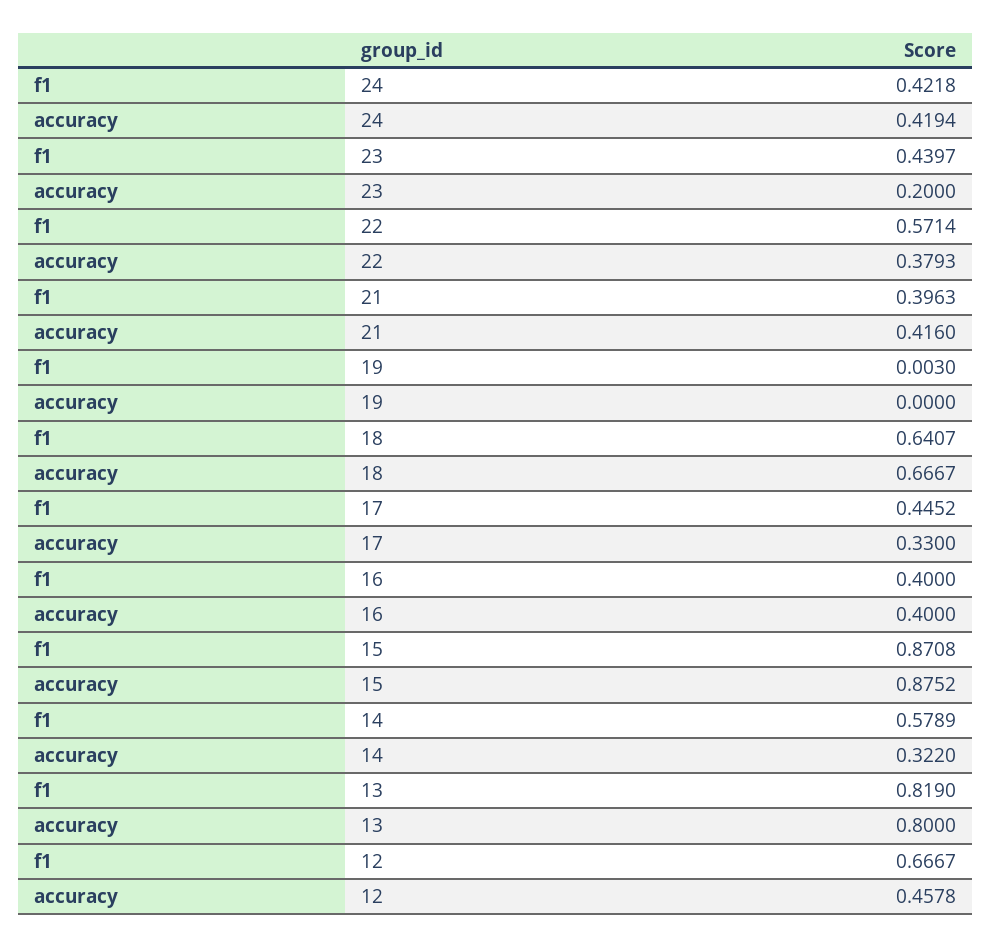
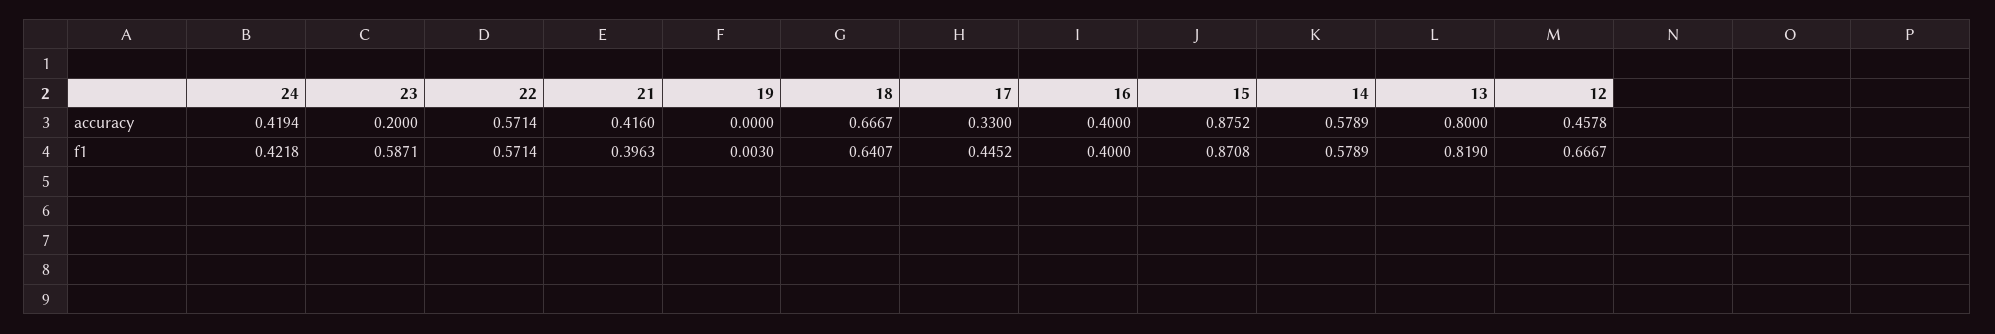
f1, 23: 0.4397 -> 0.5871
accuracy, 22: 0.3793 -> 0.5714
accuracy, 14: 0.322 -> 0.5789

